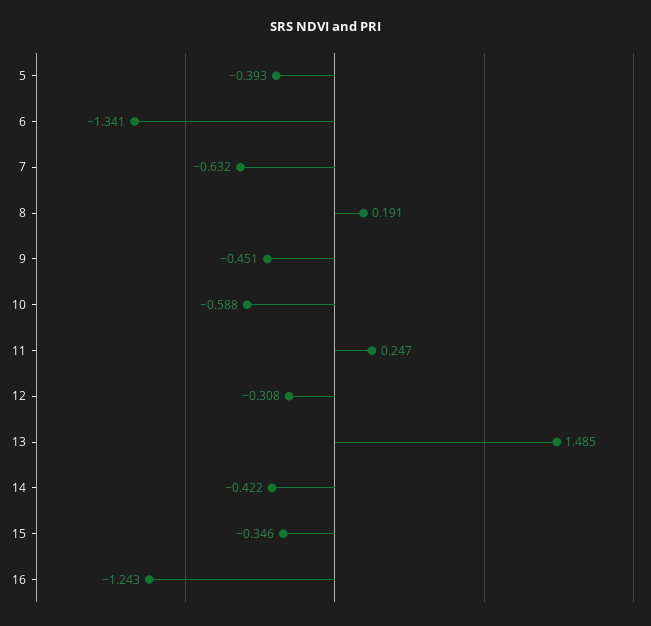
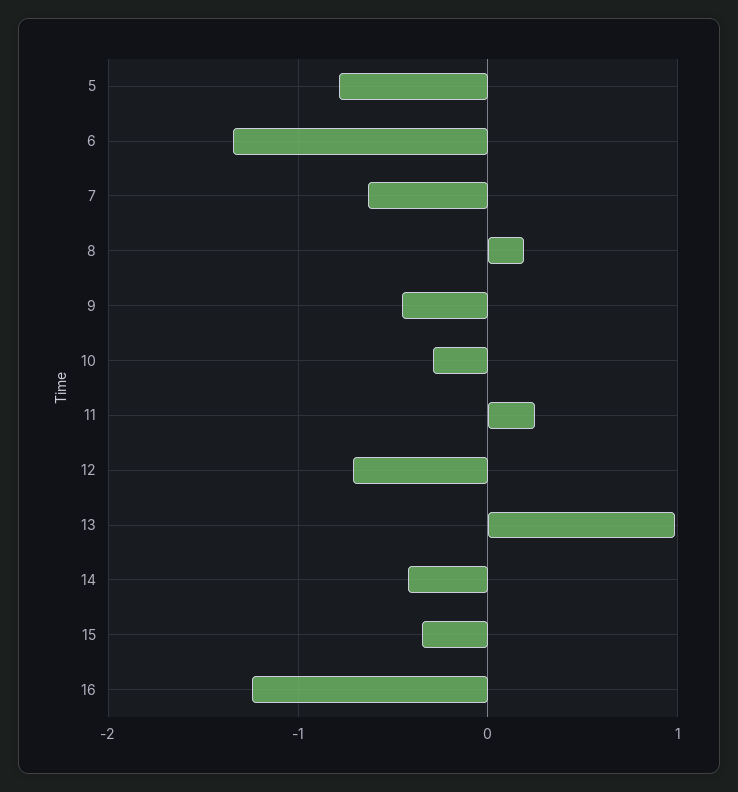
5: -0.393 -> -0.8
10: -0.588 -> -0.3
12: -0.308 -> -0.7
13: 1.485 -> 1

